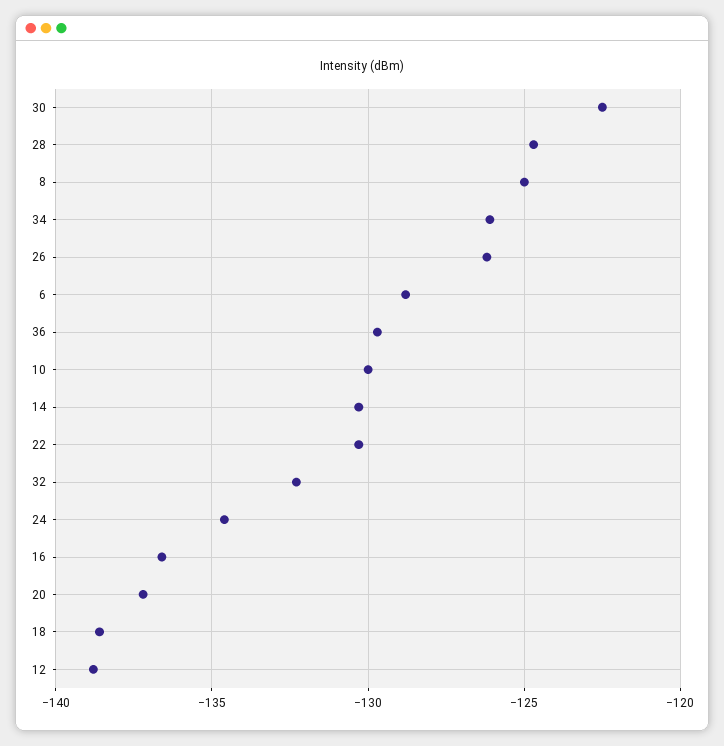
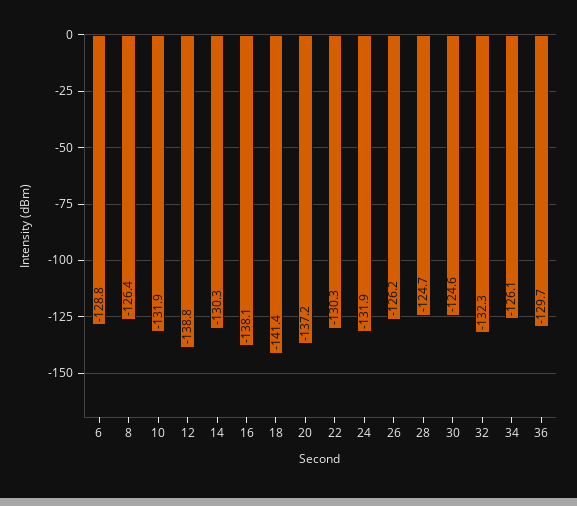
30: -122.5 -> -124.6
8: -125 -> -126.4
10: -130 -> -131.9
24: -134.5 -> -131.9
16: -136.5 -> -138.1
18: -138.5 -> -141.4

